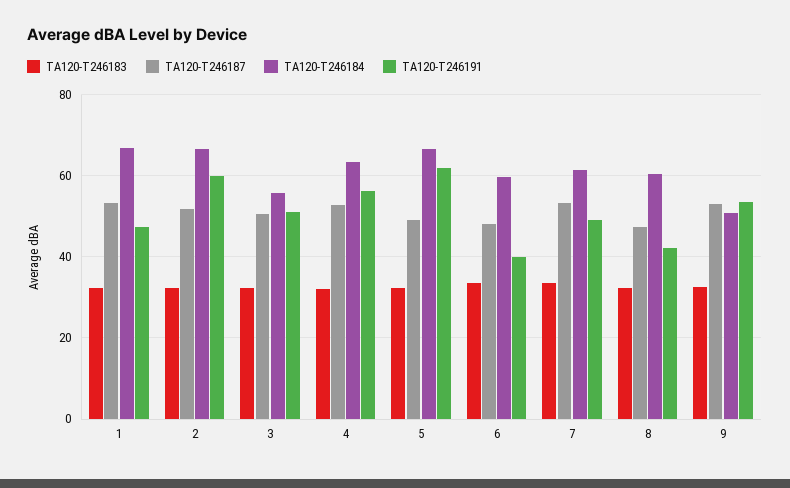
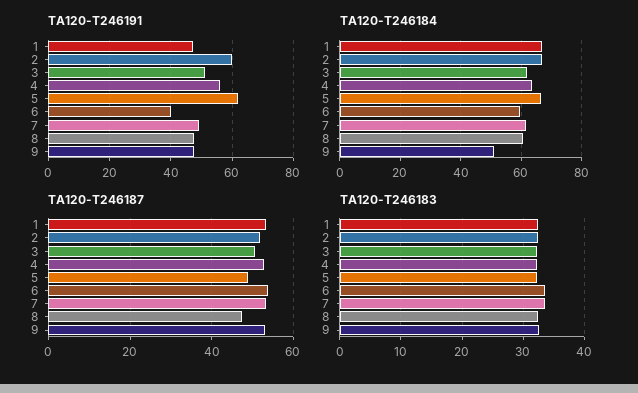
TA120-T246184, 3: 56 -> 62
TA120-T246187, 6: 48 -> 54
TA120-T246191, 8: 42 -> 48
TA120-T246191, 9: 54 -> 48

